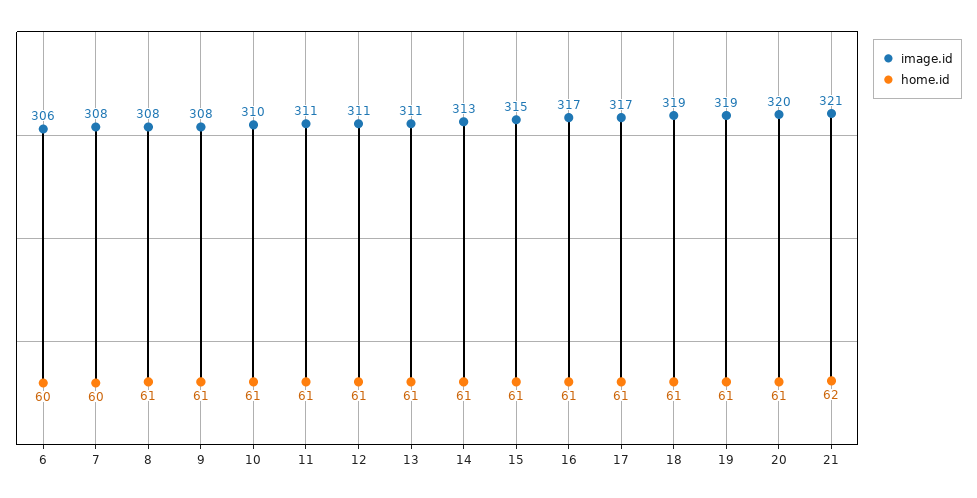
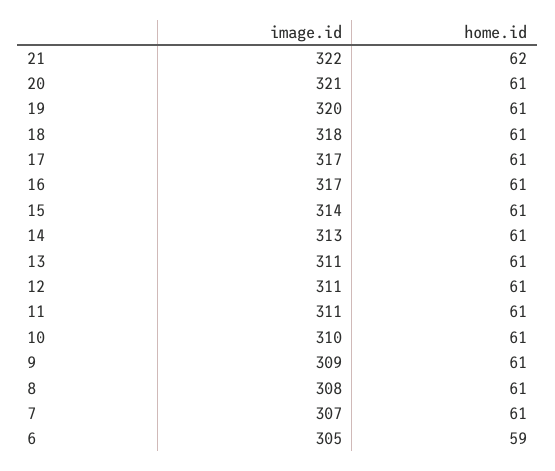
image.id, 6: 306 -> 305
home.id, 6: 60 -> 59
image.id, 7: 308 -> 307
home.id, 7: 60 -> 61
image.id, 9: 308 -> 309
image.id, 15: 315 -> 314
image.id, 18: 319 -> 318
image.id, 19: 319 -> 320
image.id, 20: 320 -> 321
image.id, 21: 321 -> 322

